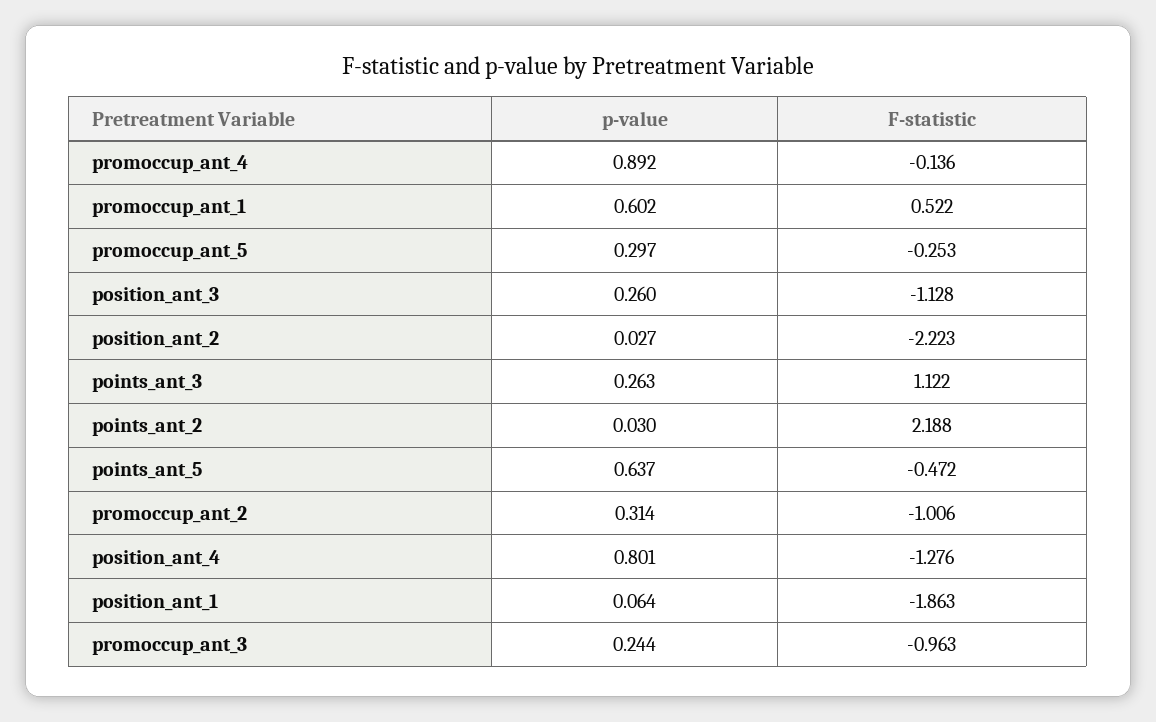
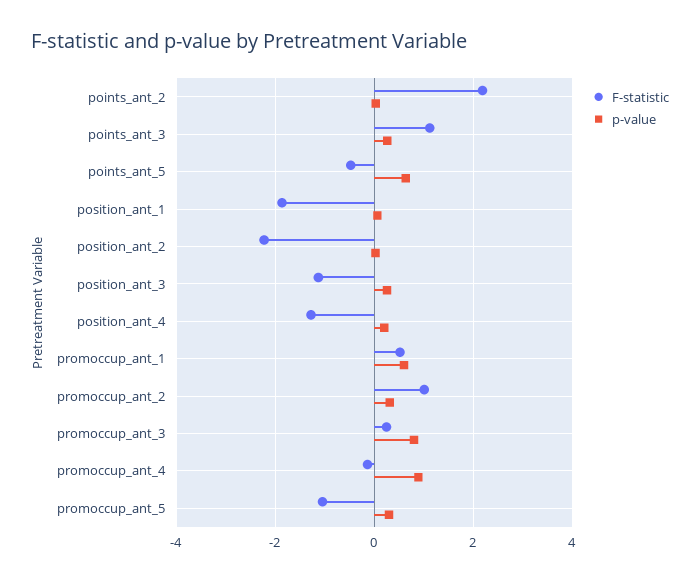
F-statistic, promoccup_ant_5: -0.253 -> -1
F-statistic, promoccup_ant_2: -1.006 -> 1
p-value, position_ant_4: 0.801 -> 0.2
p-value, promoccup_ant_3: 0.244 -> 0.8
F-statistic, promoccup_ant_3: -0.963 -> 0.2

